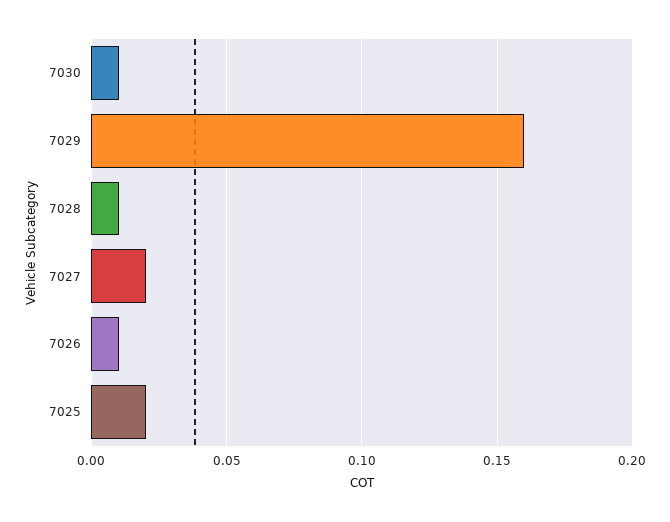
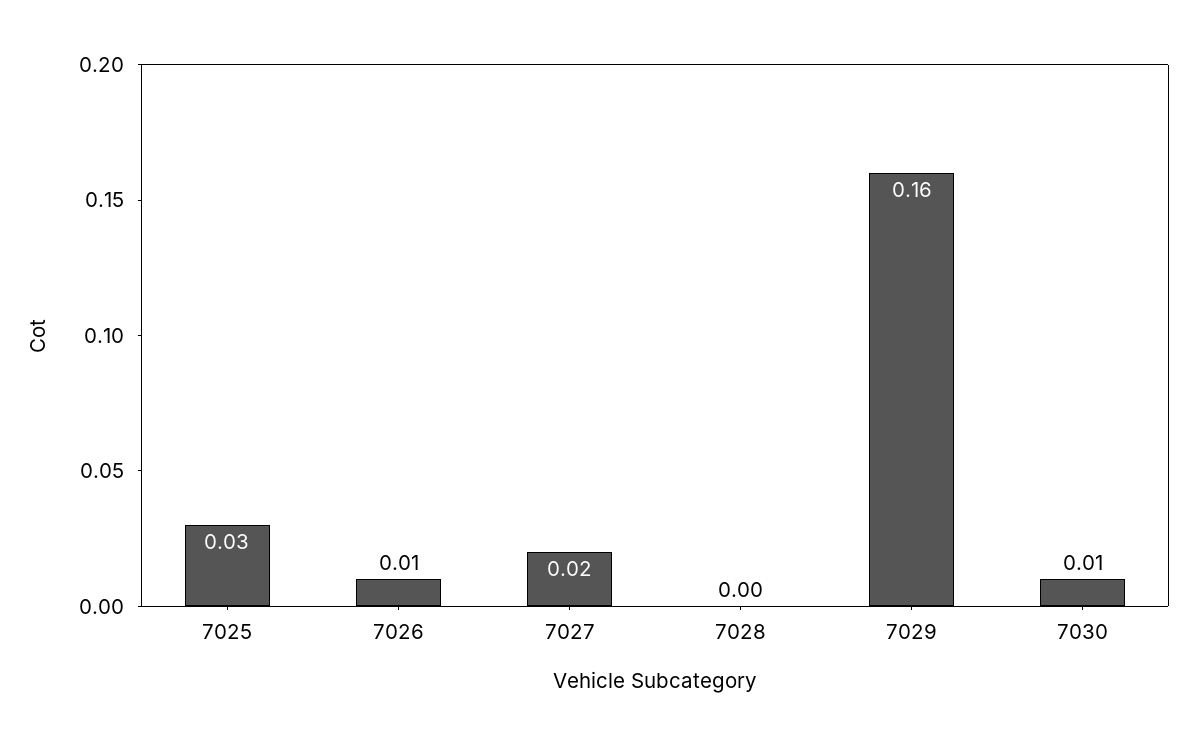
7028: 0.01 -> 0
7025: 0.02 -> 0.03

